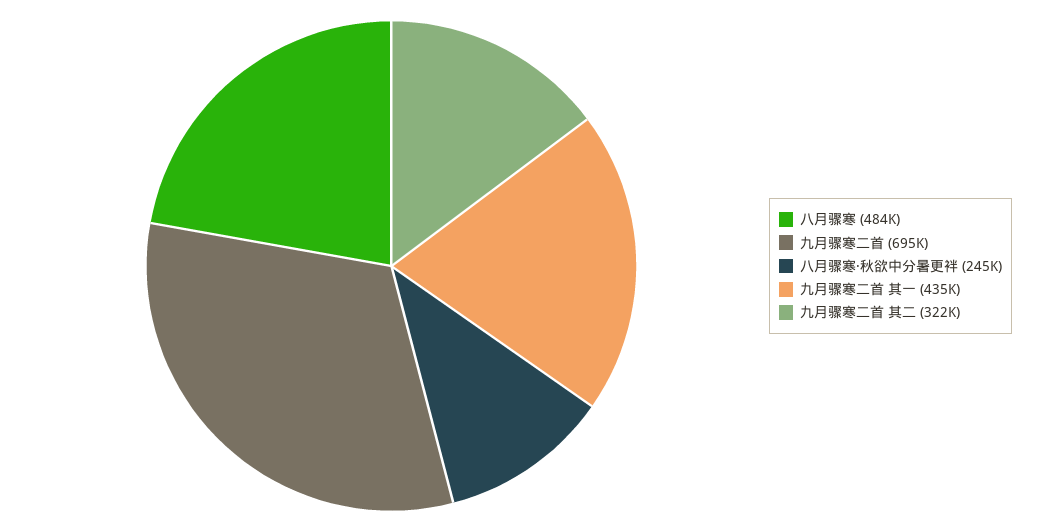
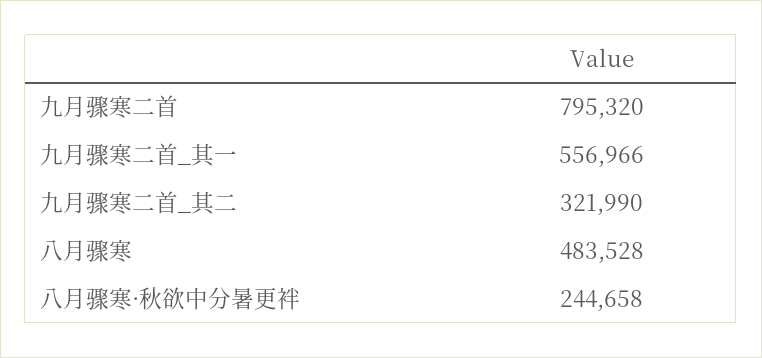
九月骤寒二首: 695000 -> 795320
九月骤寒二首 其一: 435000 -> 556966

